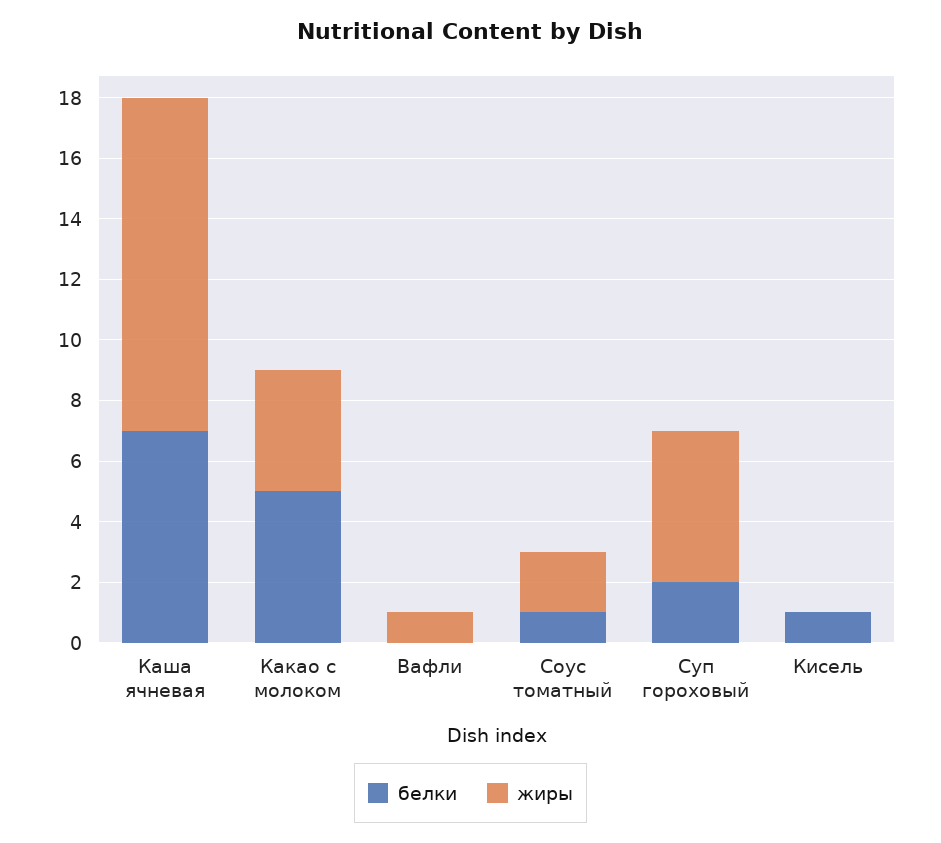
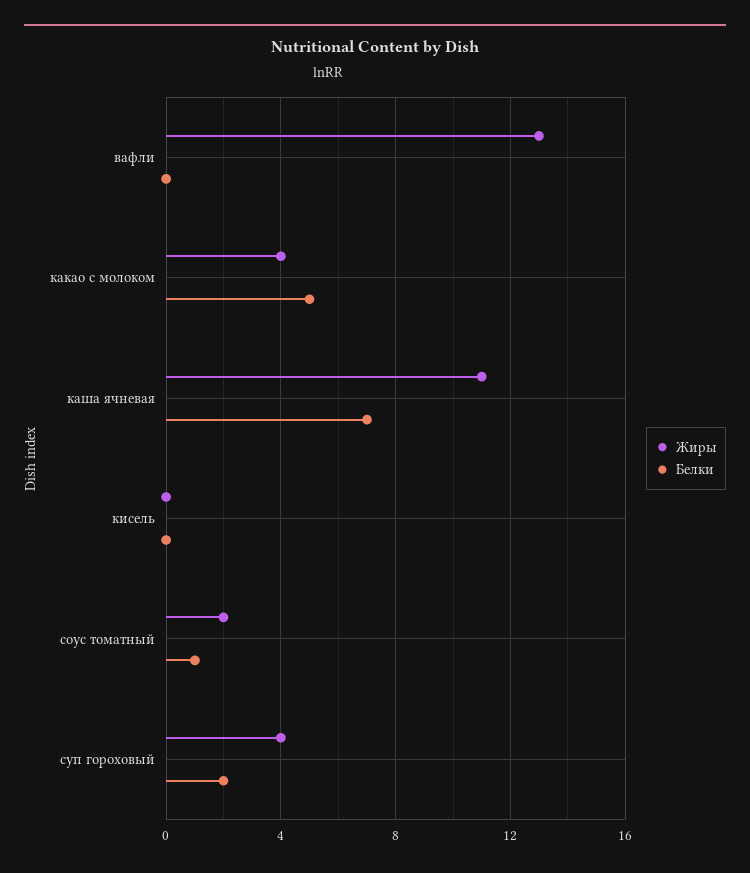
жиры, Вафли: 1 -> 13
жиры, Суп гороховый: 5 -> 4
белки, Кисель: 1 -> 0

